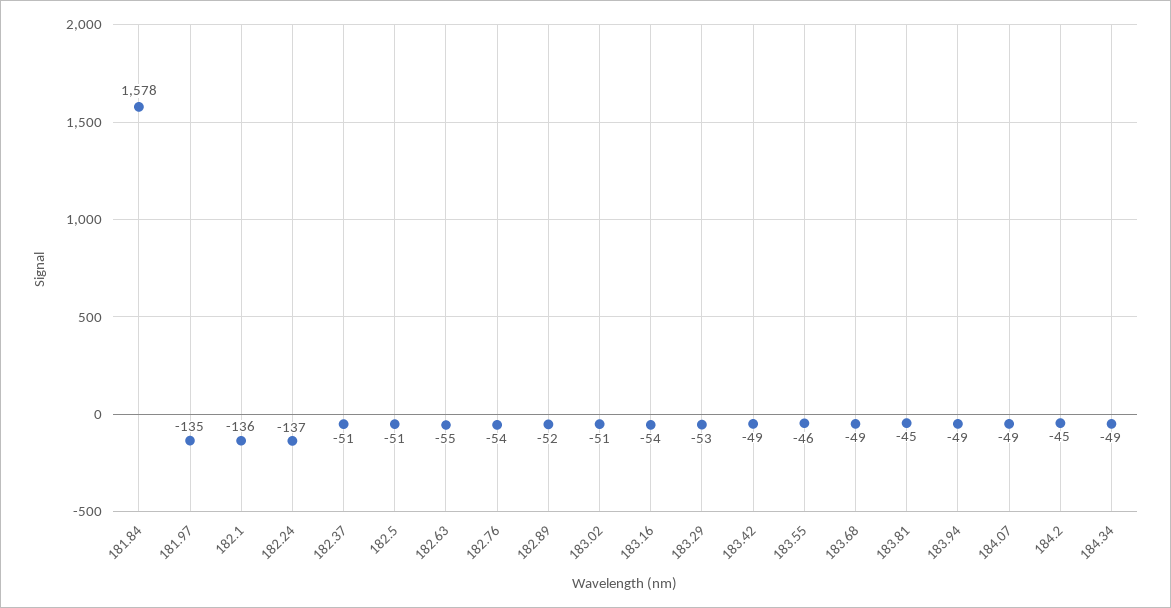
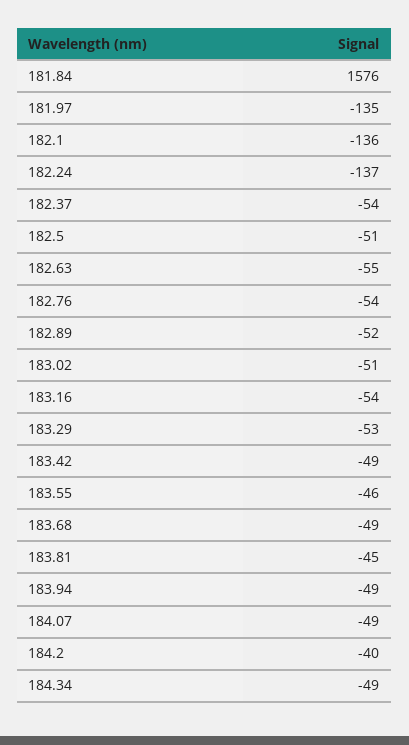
181.84: 1578 -> 1576
182.37: -51 -> -54
184.2: -45 -> -40

